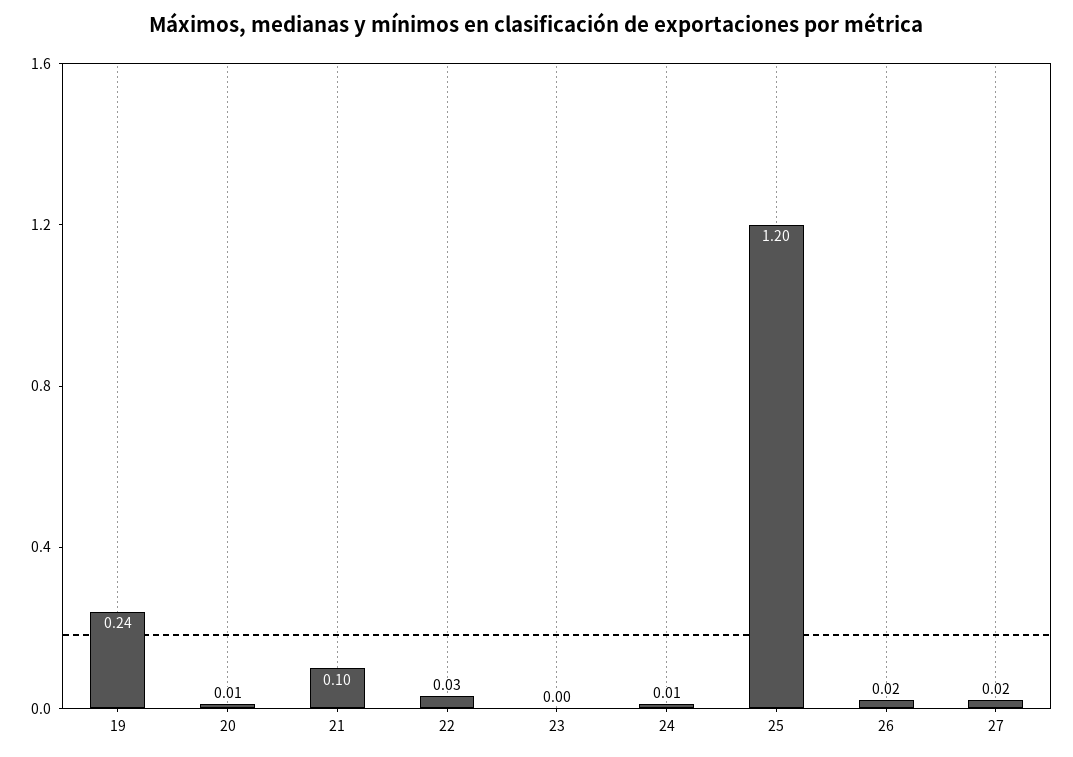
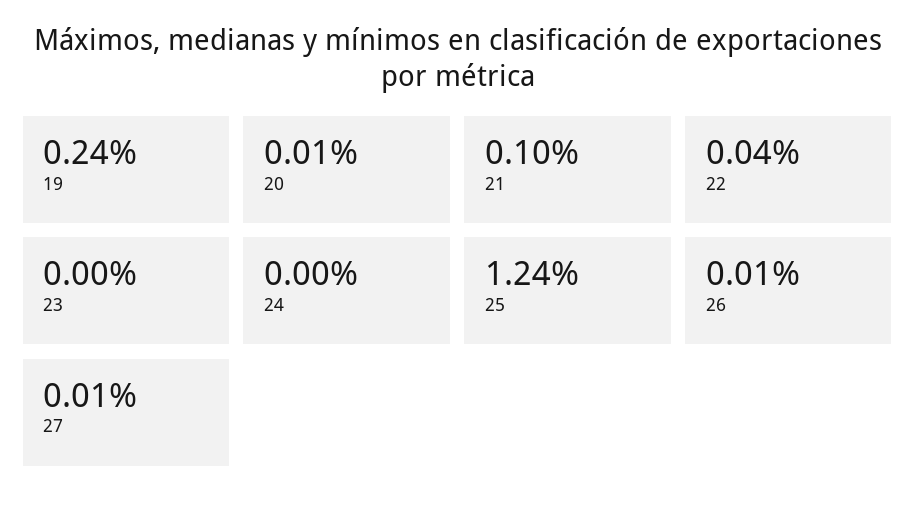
22: 0.03 -> 0.04
24: 0.01 -> 0
25: 1.2 -> 1.24
26: 0.02 -> 0.01
27: 0.02 -> 0.01

